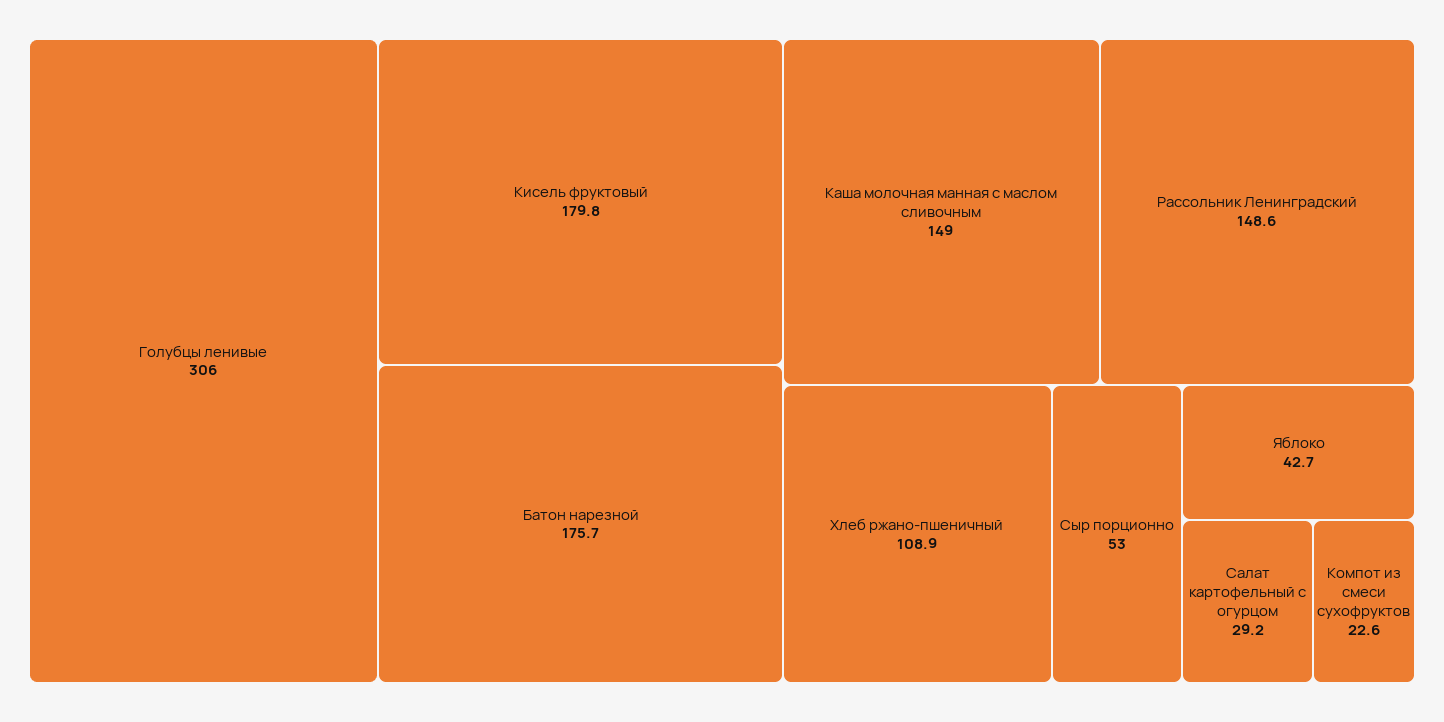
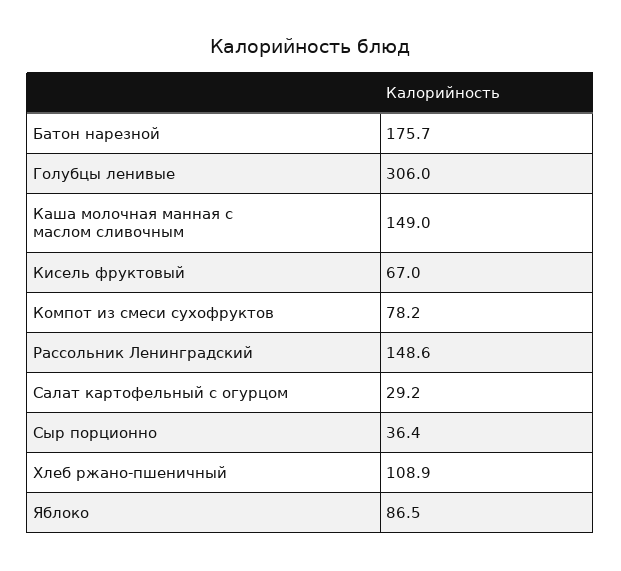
Кисель фруктовый: 179.8 -> 67
Сыр порционно: 53 -> 36.4
Яблоко: 42.7 -> 86.5
Компот из смеси сухофруктов: 22.6 -> 78.2

